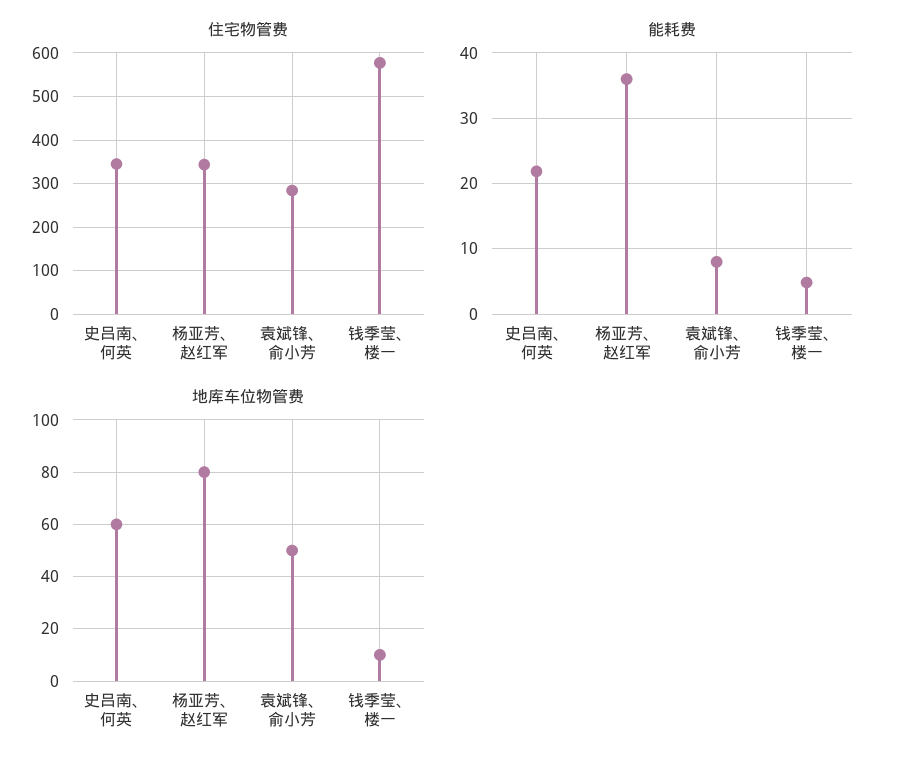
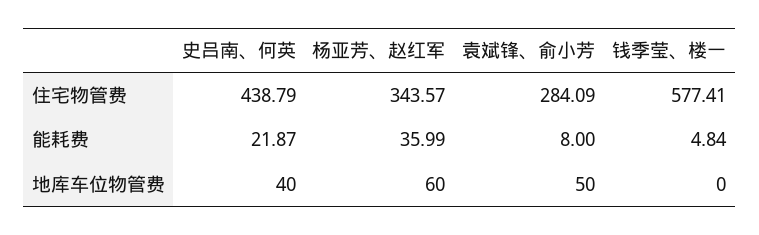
住宅物管费, 史吕南、何英: 340 -> 438.79
地库车位物管费, 史吕南、何英: 60 -> 40
地库车位物管费, 杨亚芳、赵红军: 80 -> 60
地库车位物管费, 钱季莹、楼一: 10 -> 0

